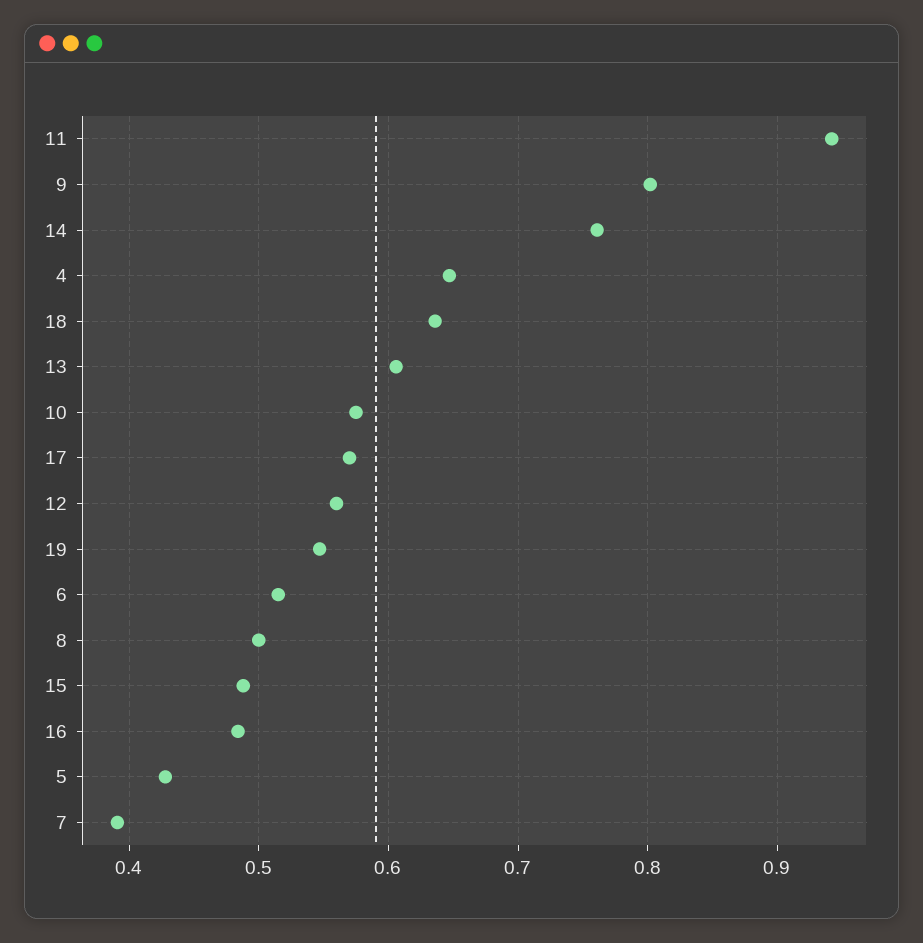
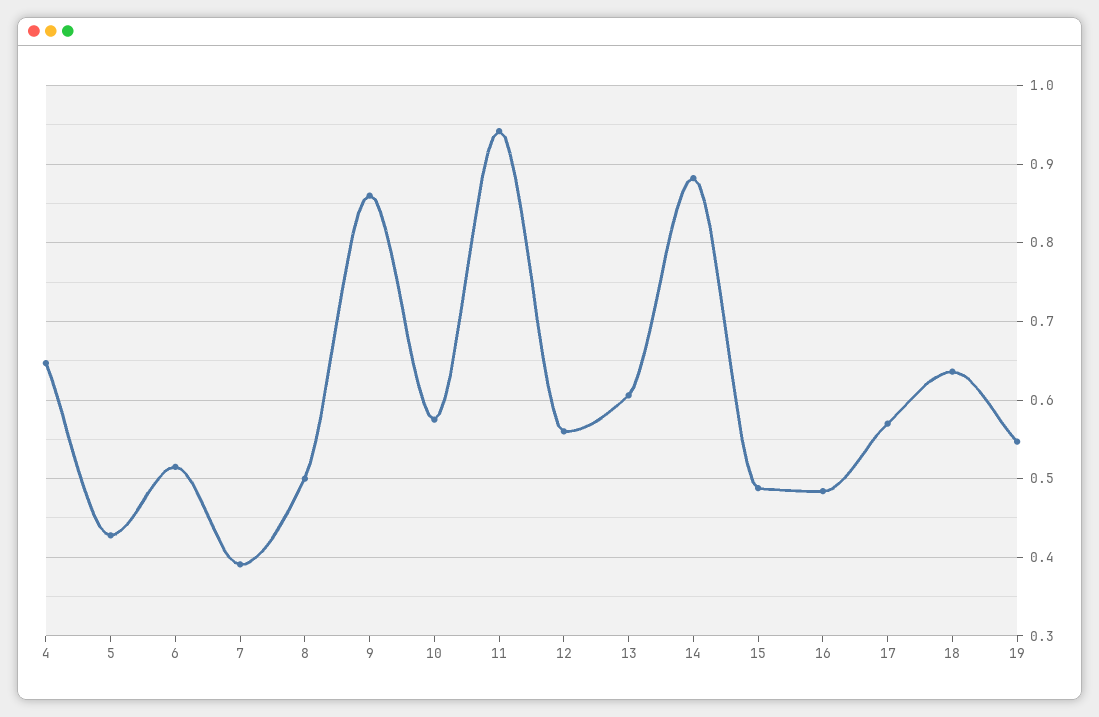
9: 0.8 -> 0.86
14: 0.76 -> 0.88

